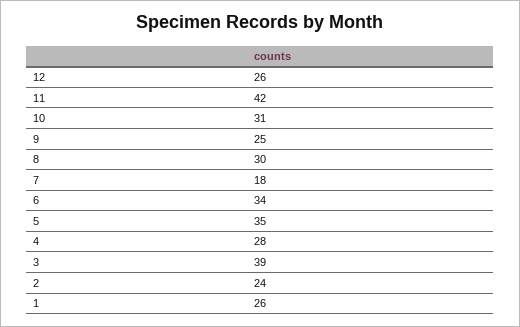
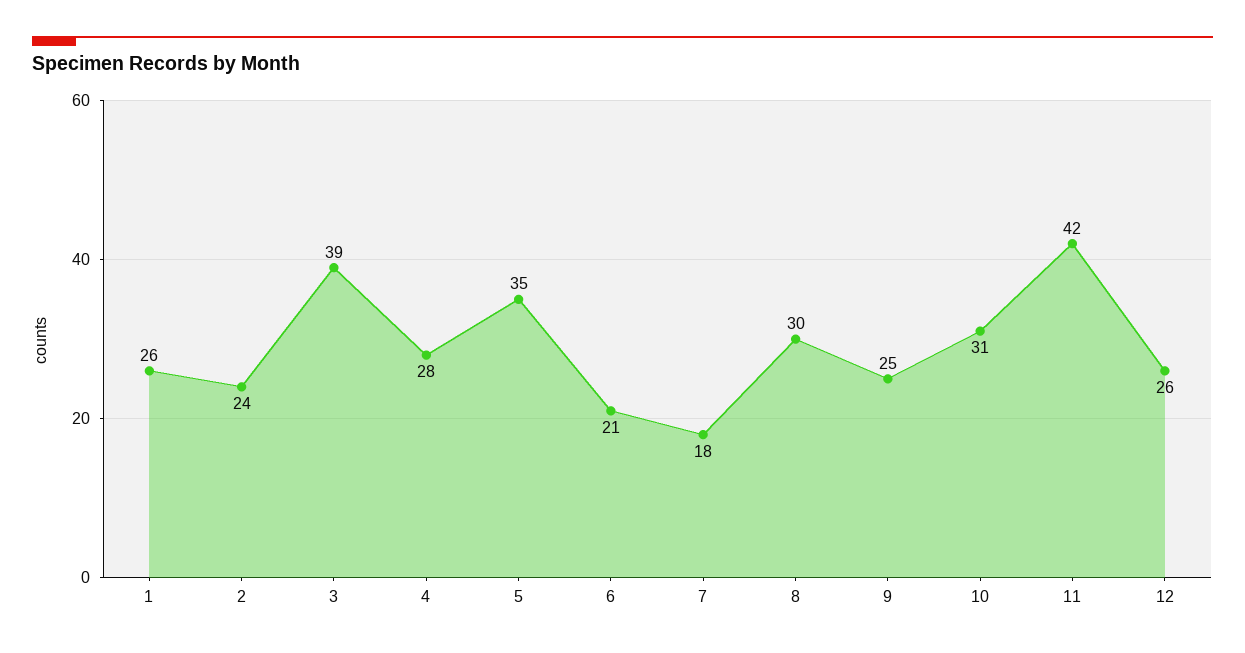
6: 34 -> 21

